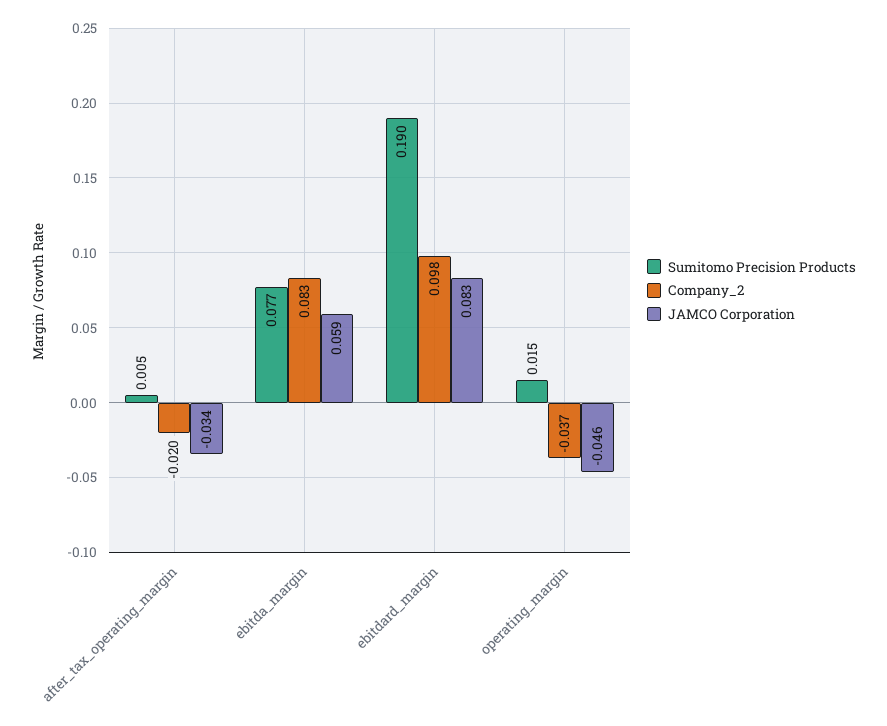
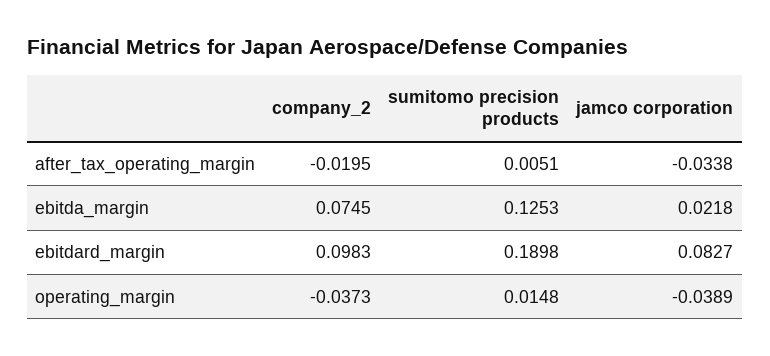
Sumitomo Precision Products, ebitda_margin: 0.077 -> 0.1253
Company_2, ebitda_margin: 0.083 -> 0.0745
JAMCO Corporation, ebitda_margin: 0.059 -> 0.0218
JAMCO Corporation, operating_margin: -0.046 -> -0.0389

